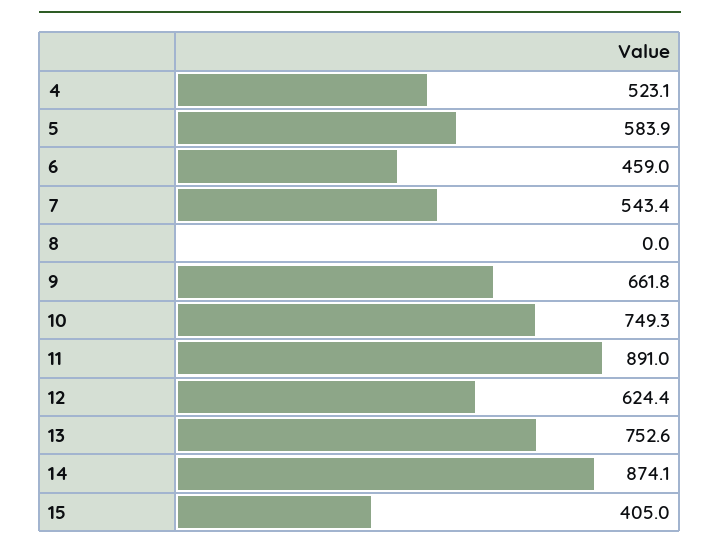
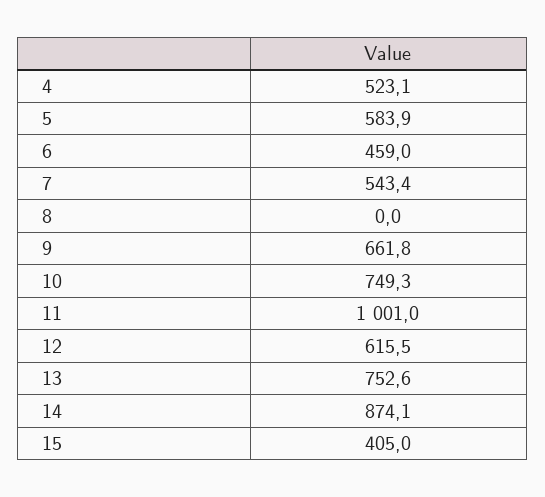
11: 891 -> 1001
12: 624.4 -> 615.5

